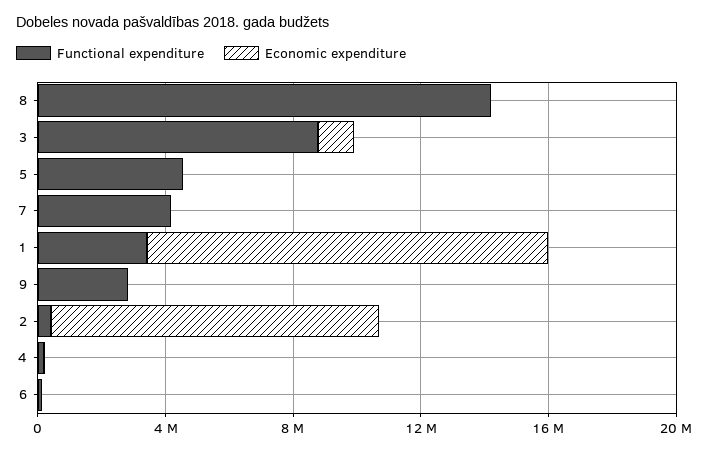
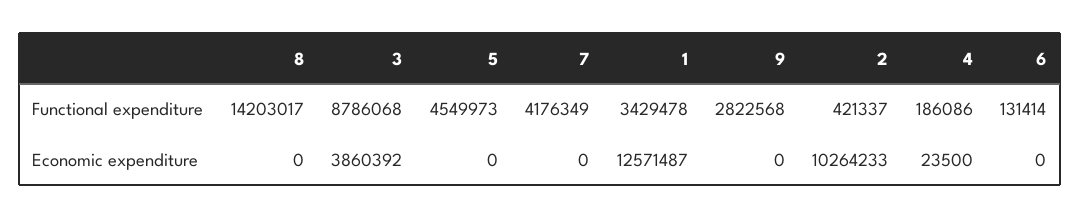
Economic expenditure, 3: 1000000 -> 3860392

